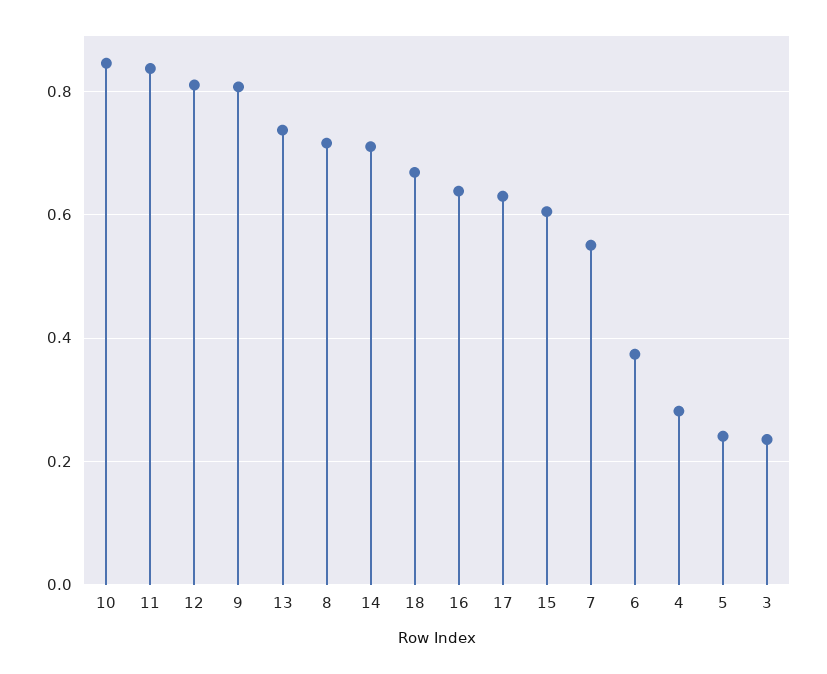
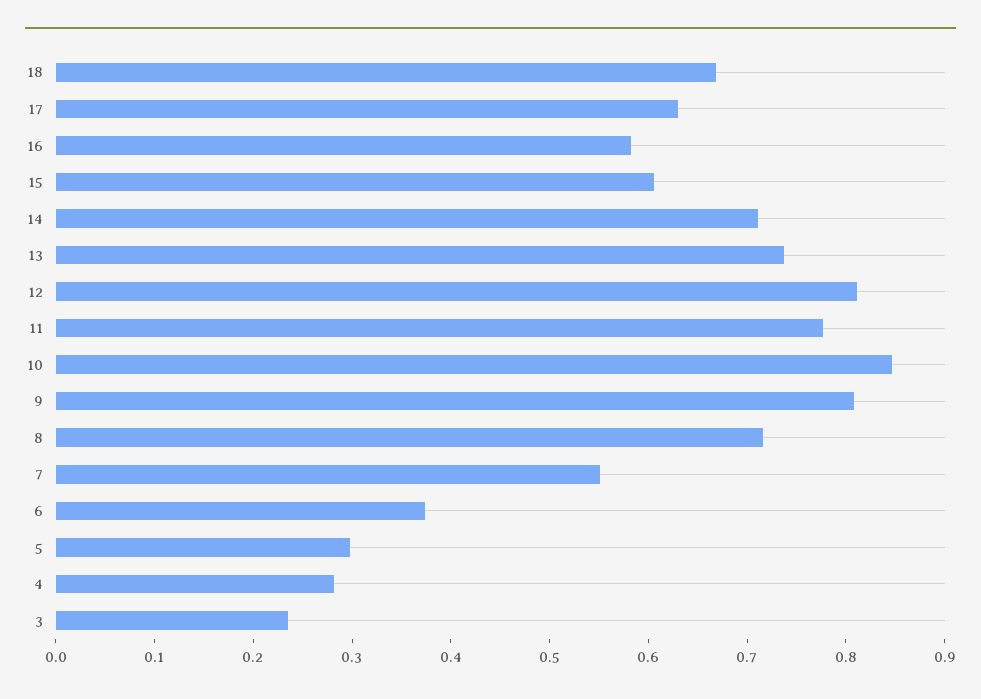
11: 0.84 -> 0.78
16: 0.64 -> 0.58
5: 0.24 -> 0.3

